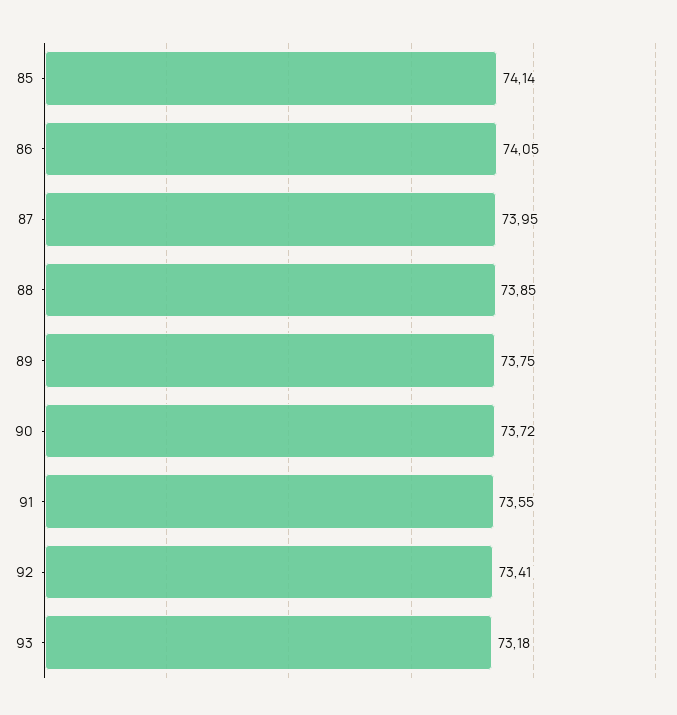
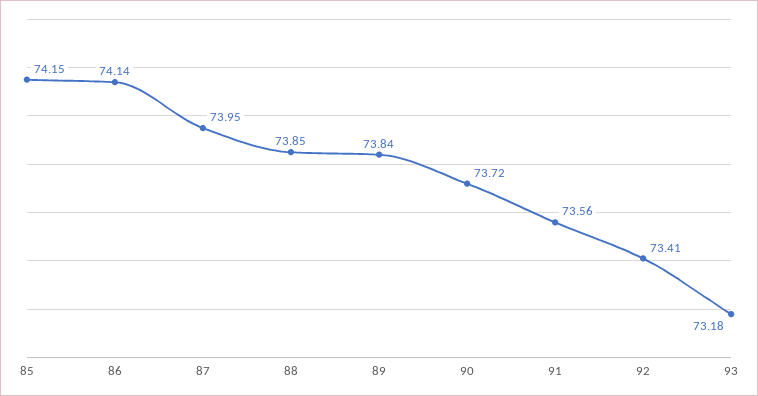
85: 74.14 -> 74.15
86: 74.05 -> 74.14
89: 73.75 -> 73.84
91: 73.55 -> 73.56

